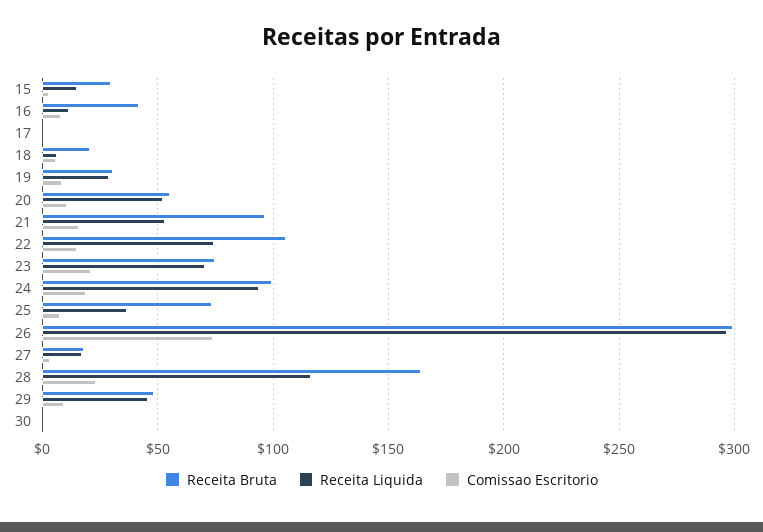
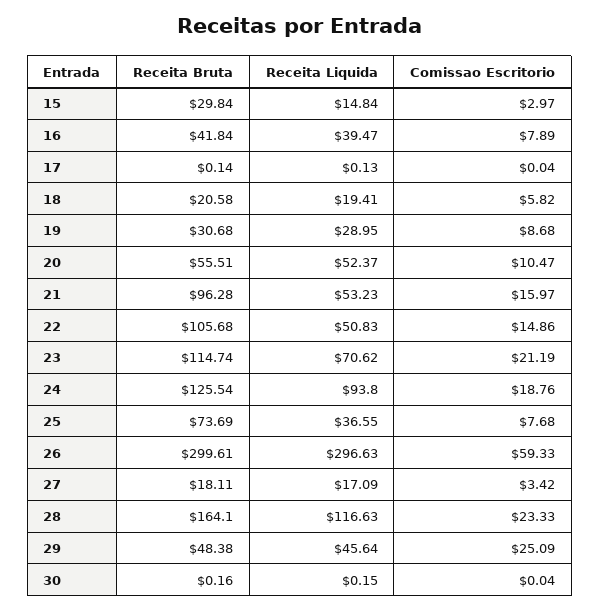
Receita Liquida, 16: 10 -> 39.47
Receita Liquida, 18: 5 -> 19.41
Receita Liquida, 22: 75 -> 50.83
Receita Bruta, 23: 75 -> 114.74
Receita Bruta, 24: 100 -> 125.54
Comissao Escritorio, 26: 75 -> 59.33
Comissao Escritorio, 29: 10 -> 25.09

